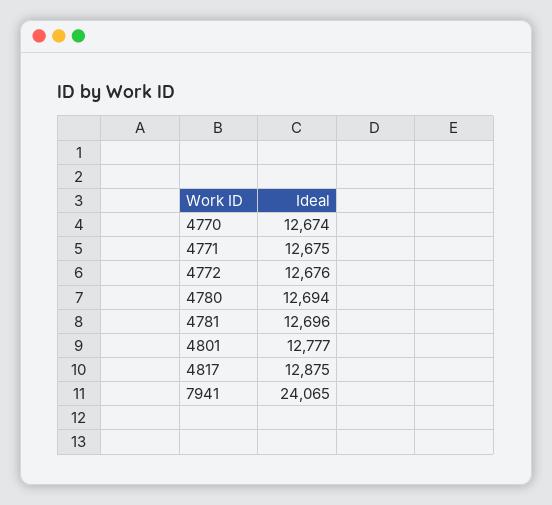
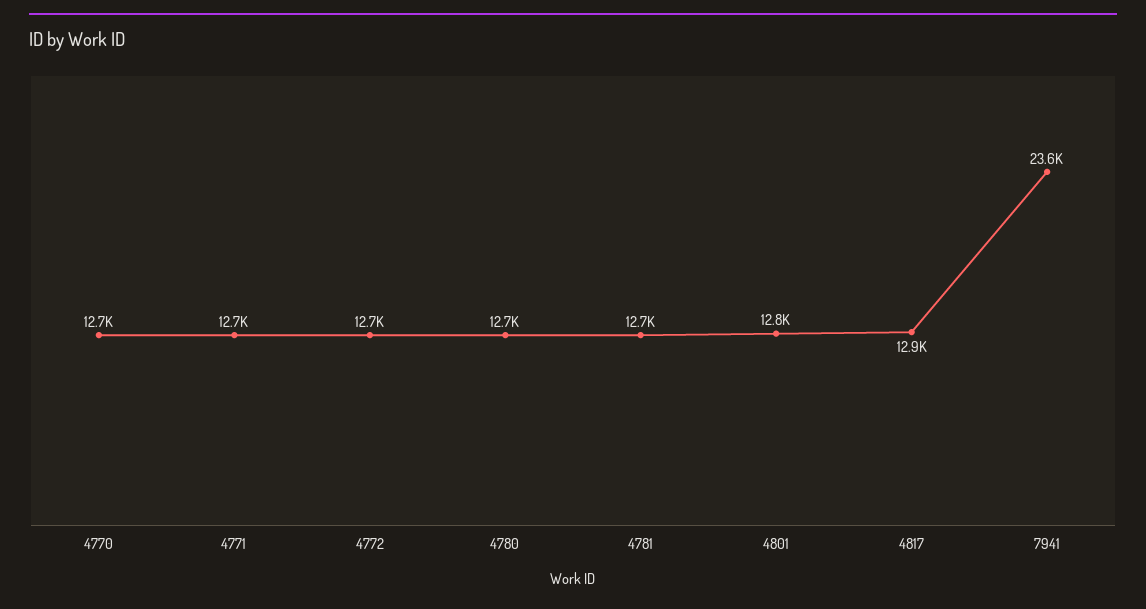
7941: 24065 -> 23600

